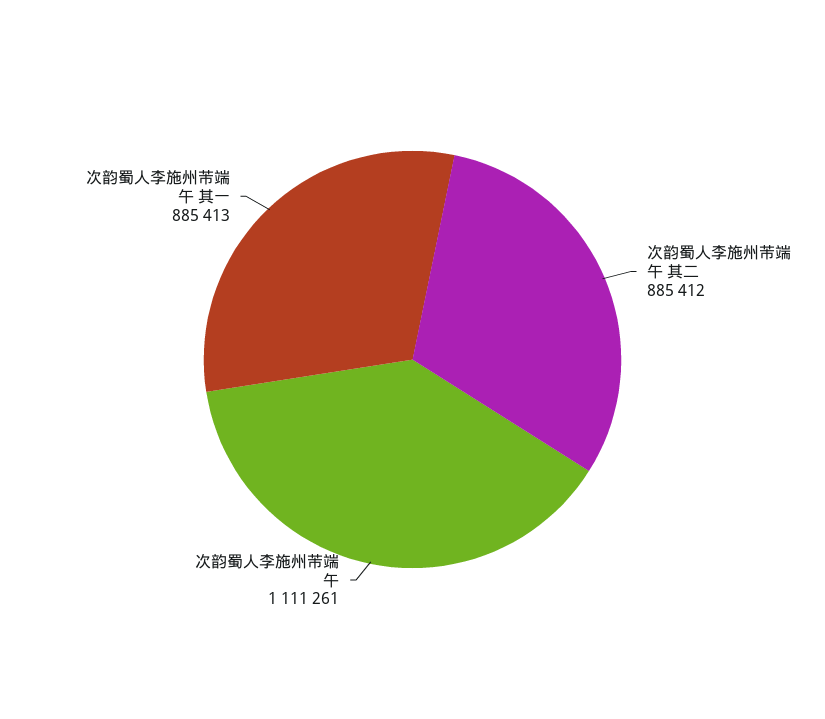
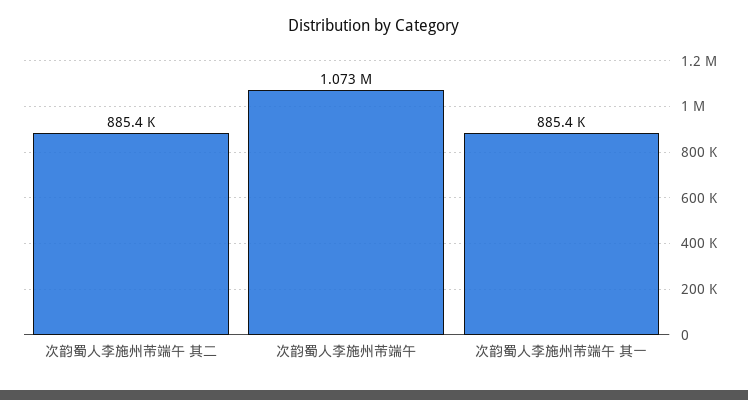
次韵蜀人李施州芾端午: 1111261 -> 1073000

